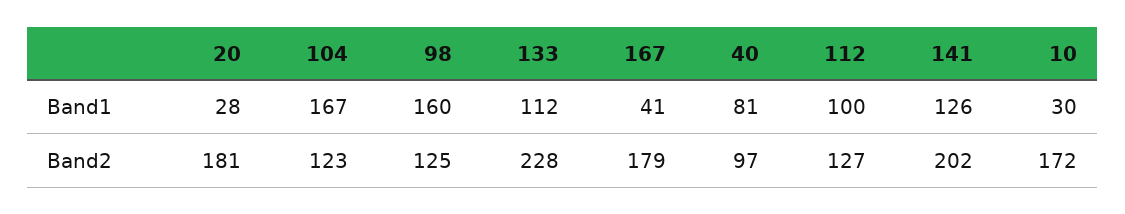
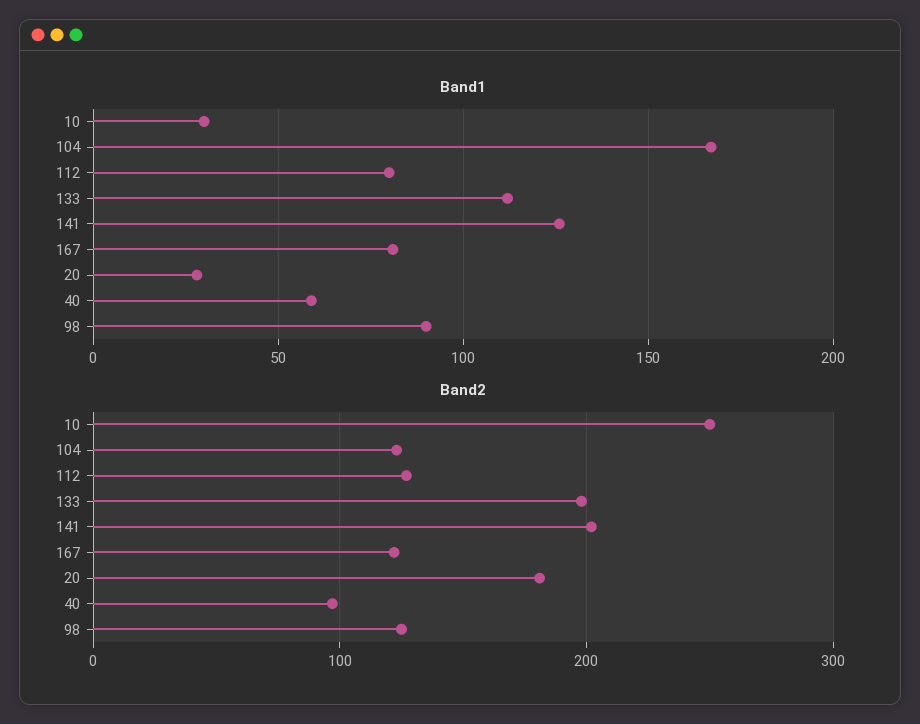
Band1, 98: 160 -> 90
Band1, 167: 41 -> 80
Band1, 40: 81 -> 60
Band1, 112: 100 -> 80
Band2, 133: 228 -> 200
Band2, 167: 179 -> 120
Band2, 10: 172 -> 250

